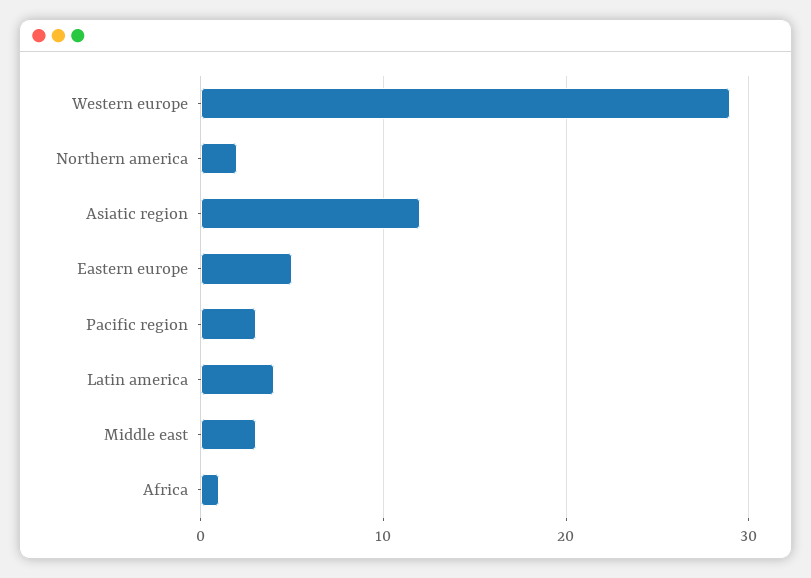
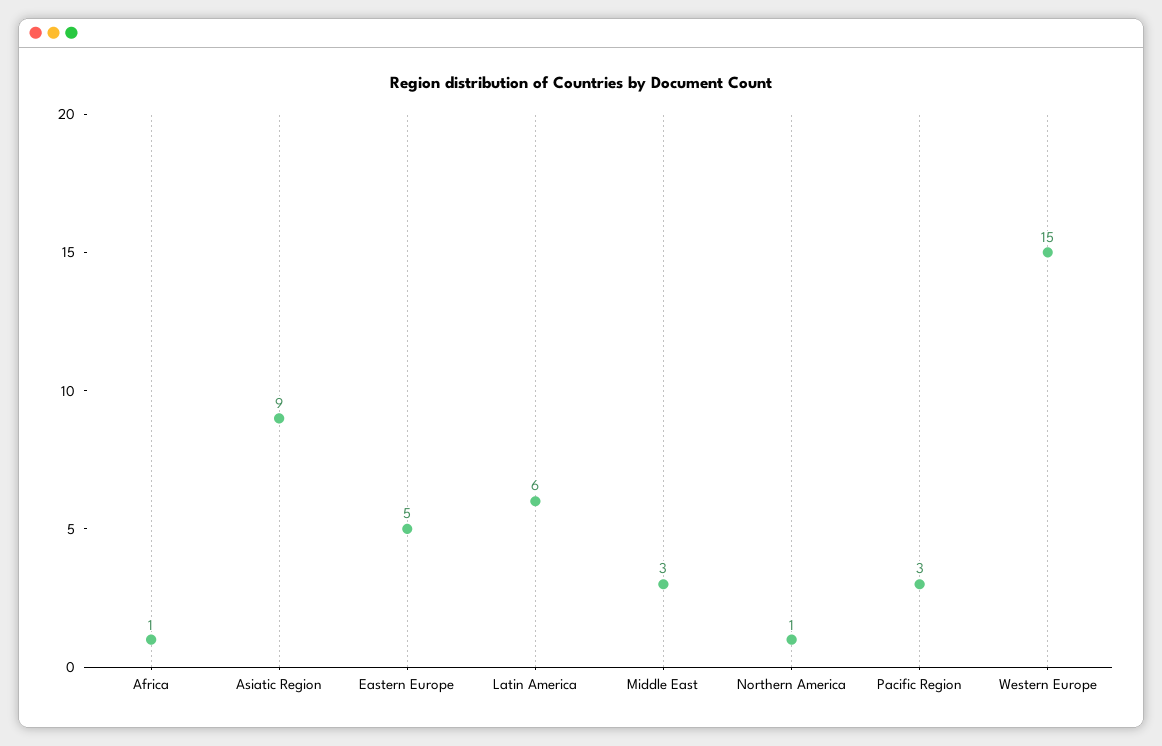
Western europe: 29 -> 15
Northern america: 2 -> 1
Asiatic region: 12 -> 9
Latin america: 4 -> 6

